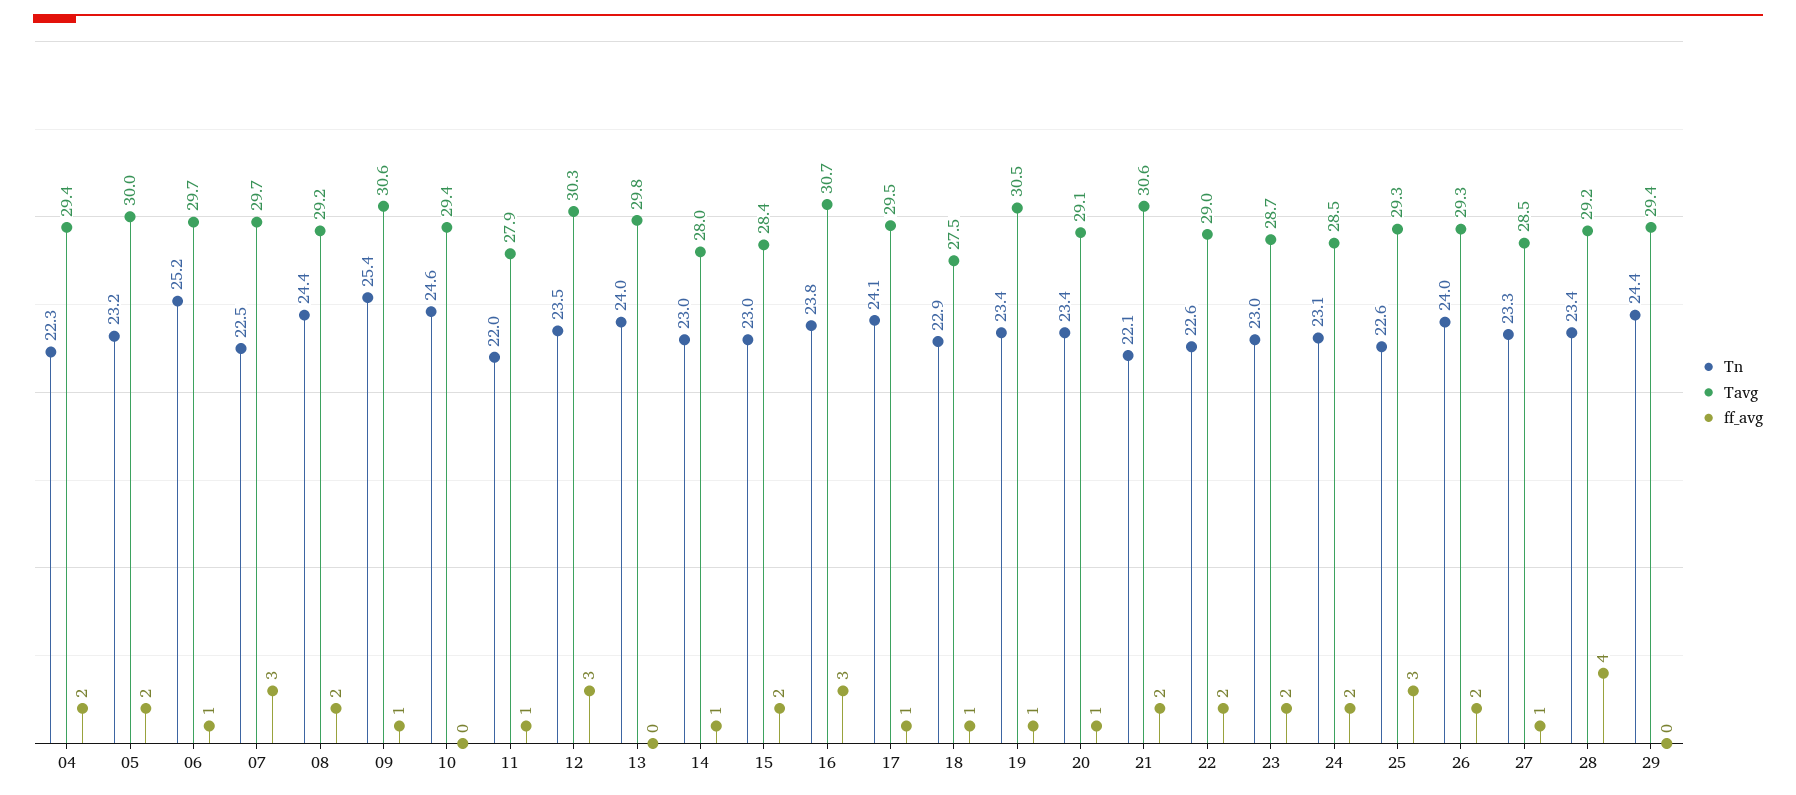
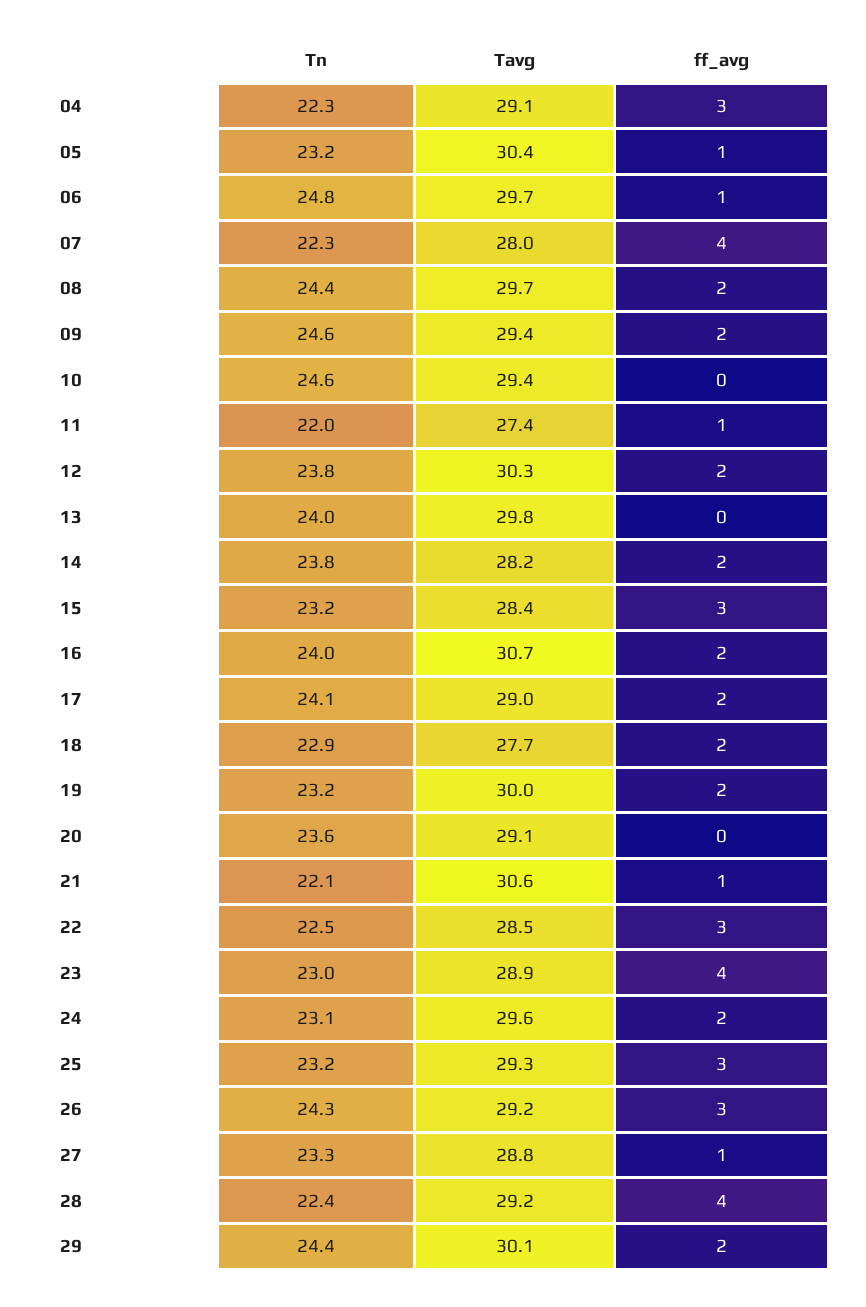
Tavg, 04: 29.4 -> 29.1
ff_avg, 04: 2 -> 3
Tavg, 05: 30 -> 30.4
ff_avg, 05: 2 -> 1
Tn, 06: 25.2 -> 24.8
Tn, 07: 22.5 -> 22.3
Tavg, 07: 29.7 -> 28
ff_avg, 07: 3 -> 4
Tavg, 08: 29.2 -> 29.7
Tn, 09: 25.4 -> 24.6
Tavg, 09: 30.6 -> 29.4
ff_avg, 09: 1 -> 2
Tavg, 11: 27.9 -> 27.4
Tn, 12: 23.5 -> 23.8
ff_avg, 12: 3 -> 2
Tn, 14: 23 -> 23.8
Tavg, 14: 28 -> 28.2
ff_avg, 14: 1 -> 2
Tn, 15: 23 -> 23.2
ff_avg, 15: 2 -> 3
Tn, 16: 23.8 -> 24
ff_avg, 16: 3 -> 2
Tavg, 17: 29.5 -> 29
ff_avg, 17: 1 -> 2
Tavg, 18: 27.5 -> 27.7
ff_avg, 18: 1 -> 2
Tn, 19: 23.4 -> 23.2
Tavg, 19: 30.5 -> 30
ff_avg, 19: 1 -> 2
Tn, 20: 23.4 -> 23.6
ff_avg, 20: 1 -> 0
ff_avg, 21: 2 -> 1
Tn, 22: 22.6 -> 22.5
Tavg, 22: 29 -> 28.5
ff_avg, 22: 2 -> 3
Tavg, 23: 28.7 -> 28.9
ff_avg, 23: 2 -> 4
Tavg, 24: 28.5 -> 29.6
Tn, 25: 22.6 -> 23.2
Tn, 26: 24 -> 24.3
Tavg, 26: 29.3 -> 29.2
ff_avg, 26: 2 -> 3
Tavg, 27: 28.5 -> 28.8
Tn, 28: 23.4 -> 22.4
Tavg, 29: 29.4 -> 30.1
ff_avg, 29: 0 -> 2

